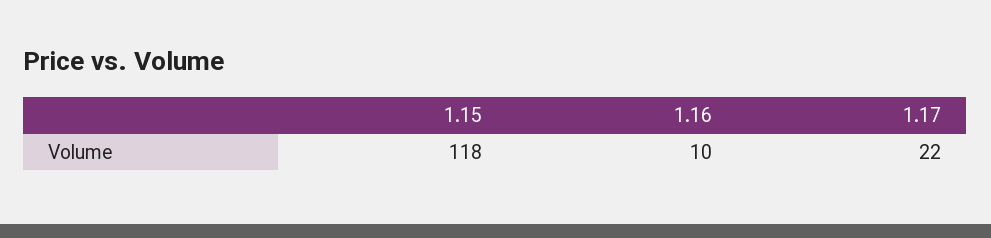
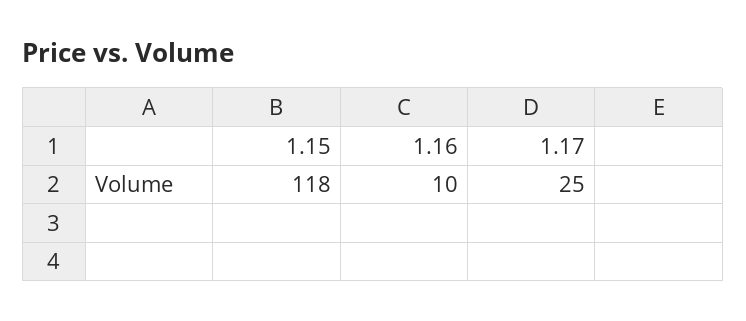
1.17: 22 -> 25

